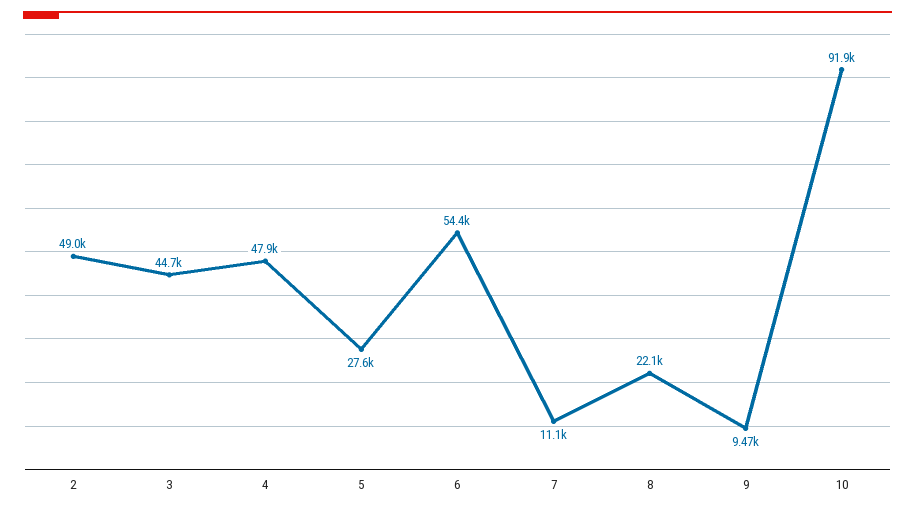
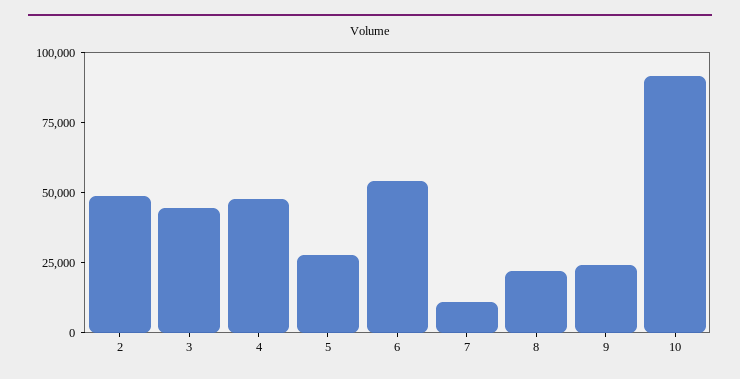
9: 9470 -> 25000

